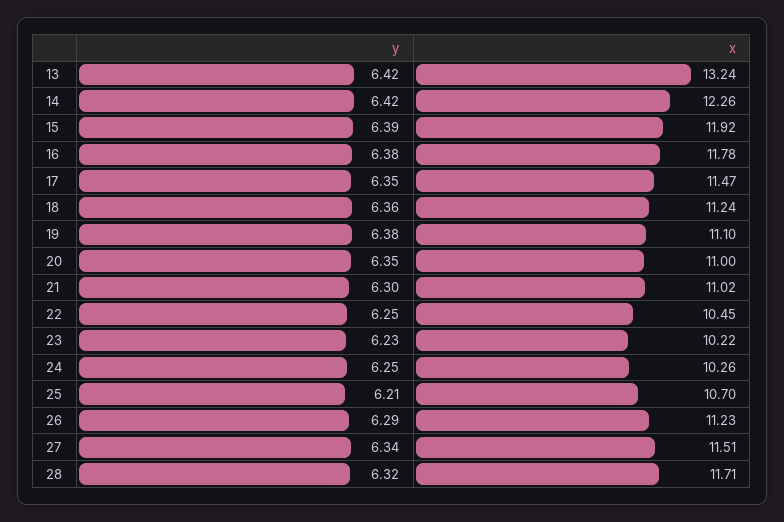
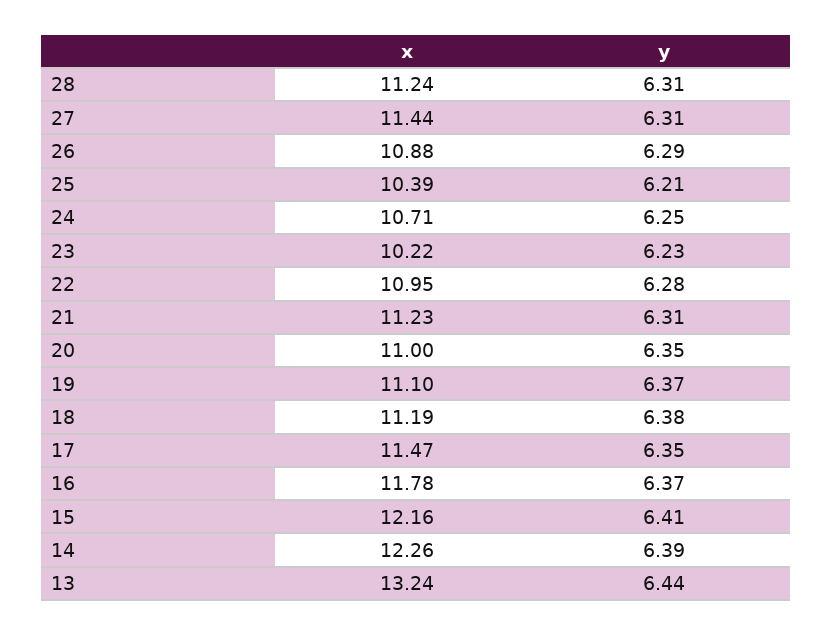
y, 13: 6.42 -> 6.44
y, 14: 6.42 -> 6.39
y, 15: 6.39 -> 6.41
x, 15: 11.92 -> 12.16
y, 16: 6.38 -> 6.37
y, 18: 6.36 -> 6.38
x, 18: 11.24 -> 11.19
y, 19: 6.38 -> 6.37
y, 21: 6.3 -> 6.31
x, 21: 11.02 -> 11.23
y, 22: 6.25 -> 6.28
x, 22: 10.45 -> 10.95
x, 24: 10.26 -> 10.71
x, 25: 10.7 -> 10.39
x, 26: 11.23 -> 10.88
y, 27: 6.34 -> 6.31
x, 27: 11.51 -> 11.44
y, 28: 6.32 -> 6.31
x, 28: 11.71 -> 11.24

